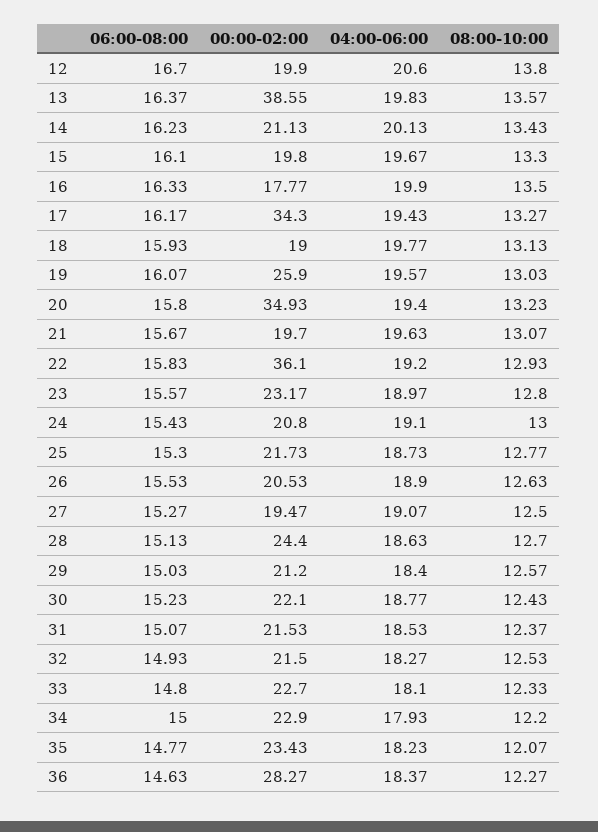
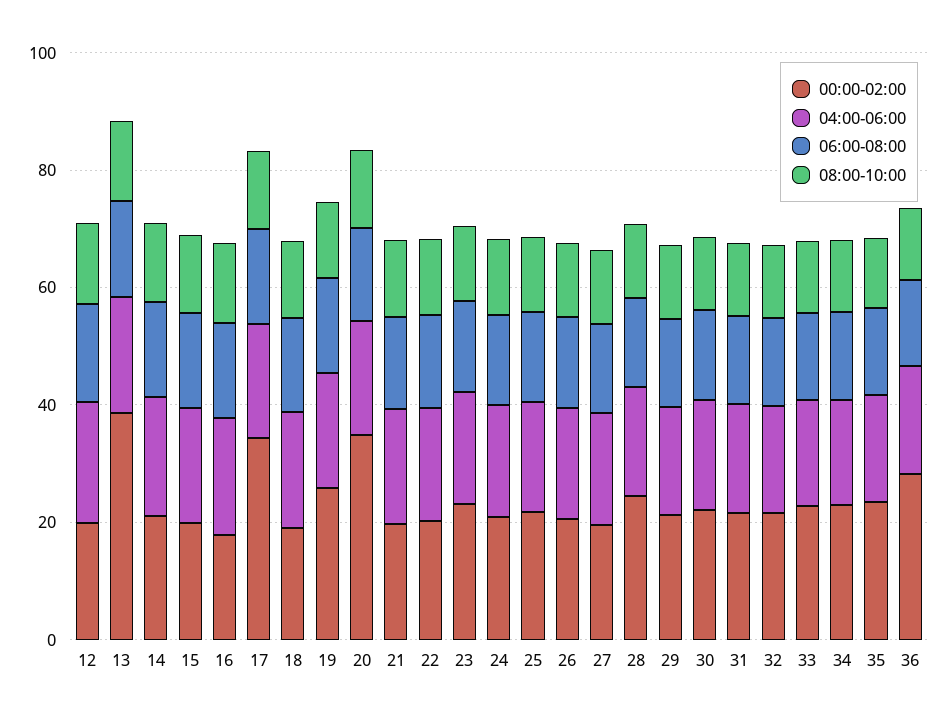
00:00-02:00, 22: 36.1 -> 20

